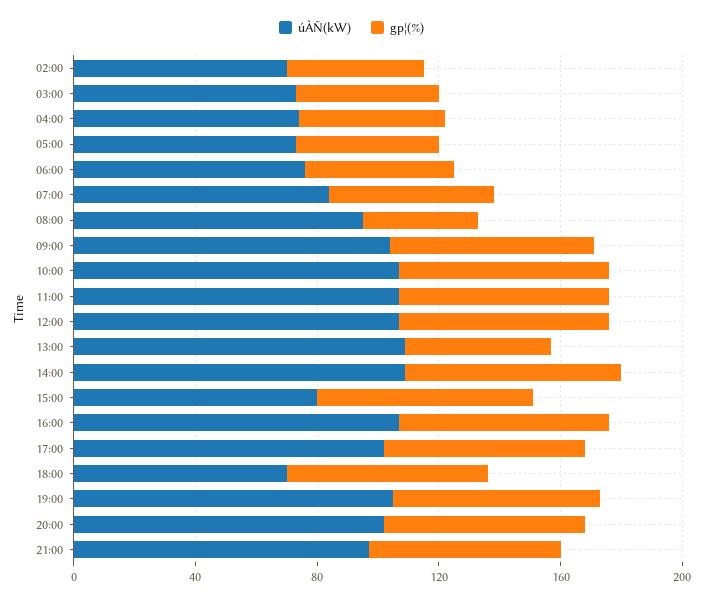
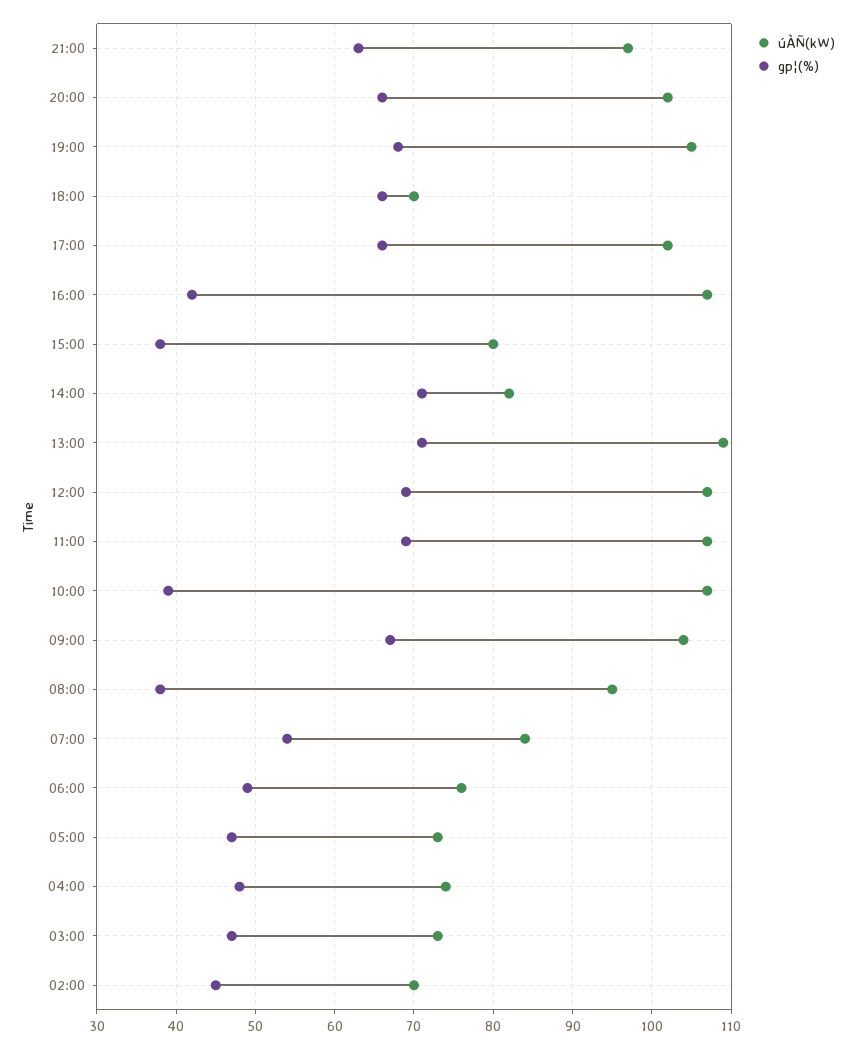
gp¦(%), 10:00: 70 -> 39
gp¦(%), 13:00: 50 -> 71
úÀÑ(kW), 14:00: 110 -> 82
gp¦(%), 15:00: 70 -> 38
gp¦(%), 16:00: 70 -> 42

